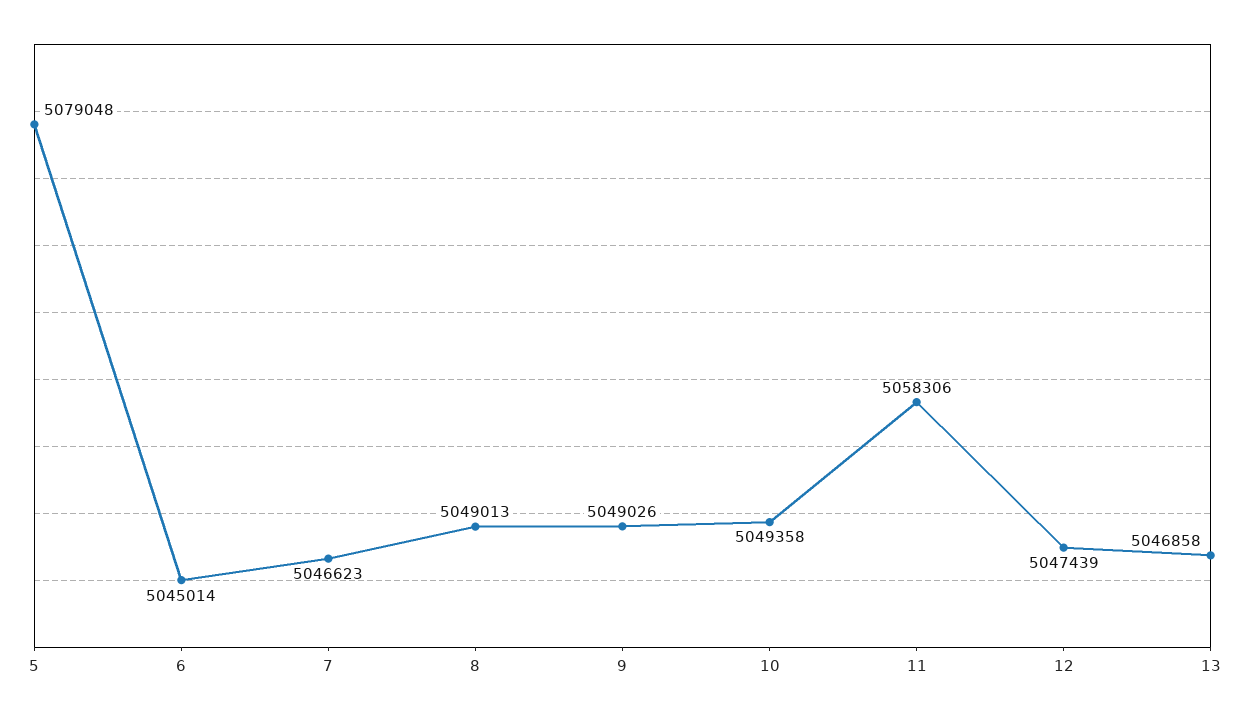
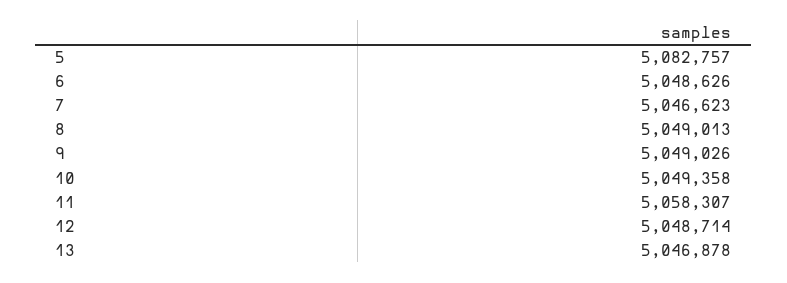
5: 5079048 -> 5082757
6: 5045014 -> 5048626
11: 5058306 -> 5058307
12: 5047439 -> 5048714
13: 5046858 -> 5046878

